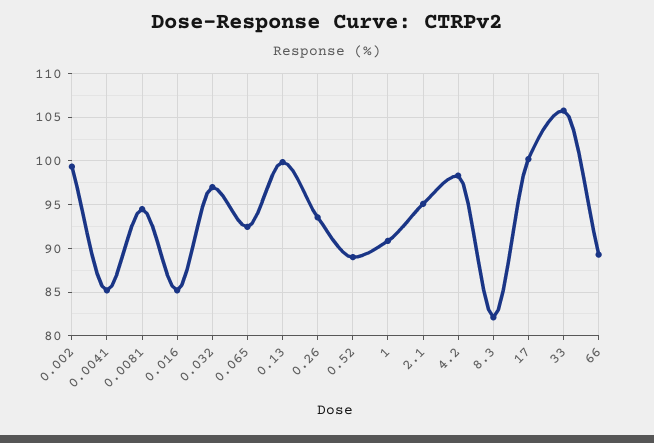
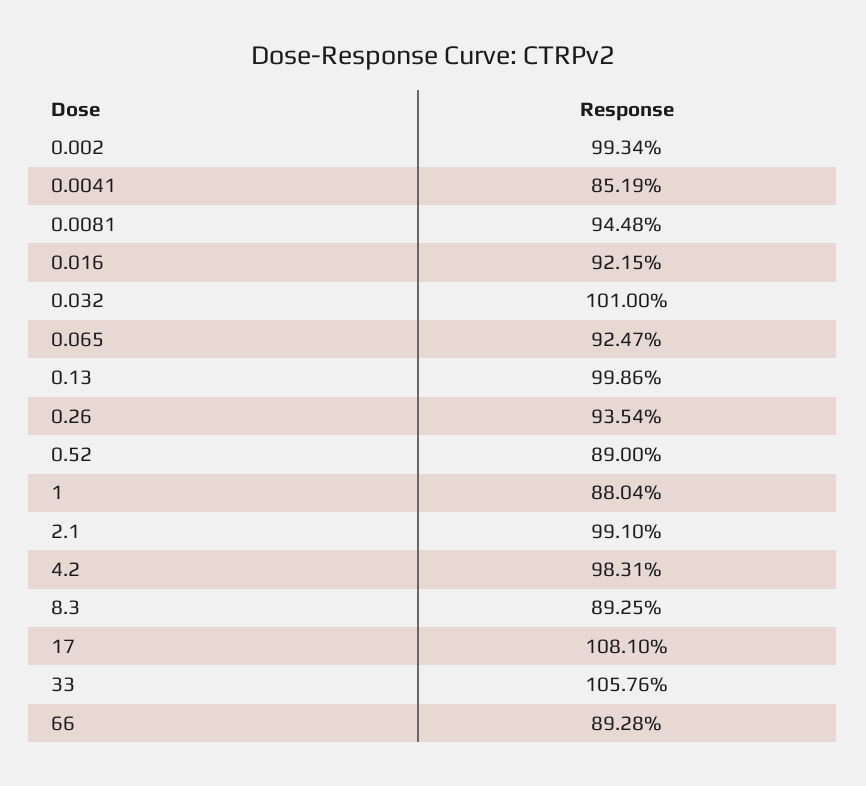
0.016: 85 -> 92.15
0.032: 97 -> 101
1: 91 -> 88.04
2.1: 95 -> 99.1
8.3: 82 -> 89.25
17: 100 -> 108.1

